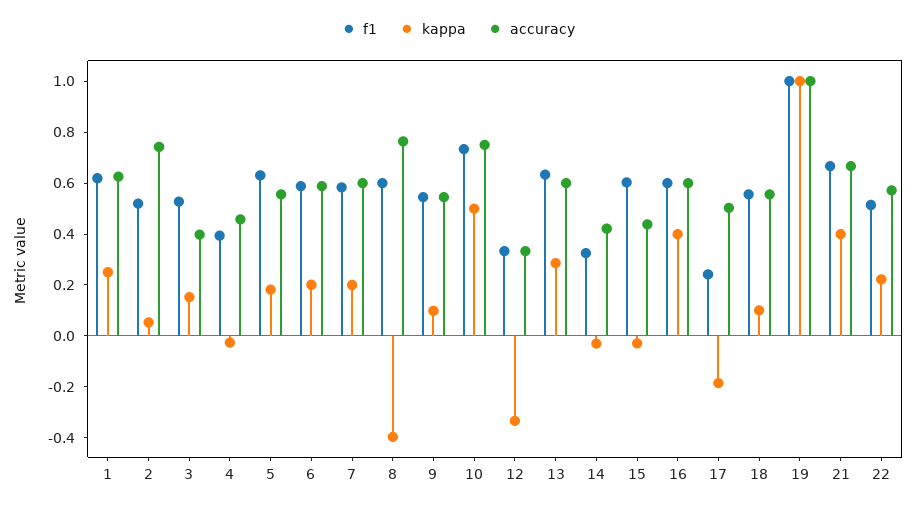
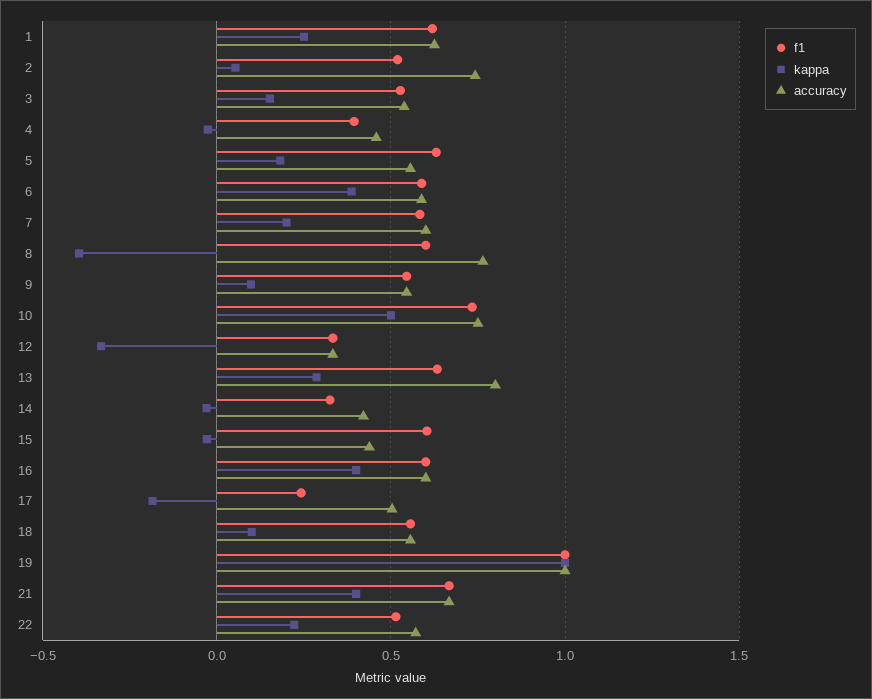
accuracy, 3: 0.4 -> 0.55
kappa, 6: 0.2 -> 0.4
accuracy, 13: 0.6 -> 0.8

